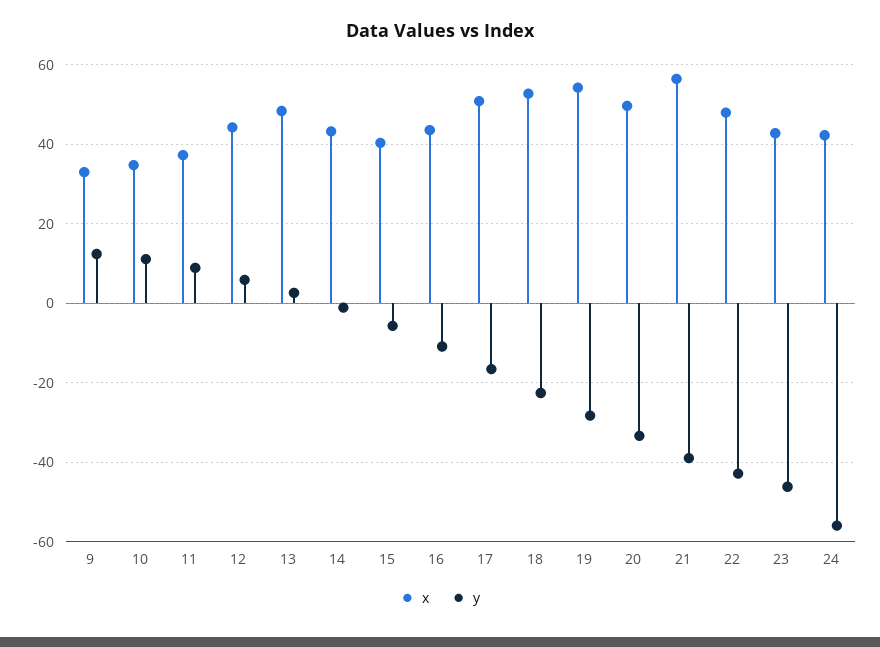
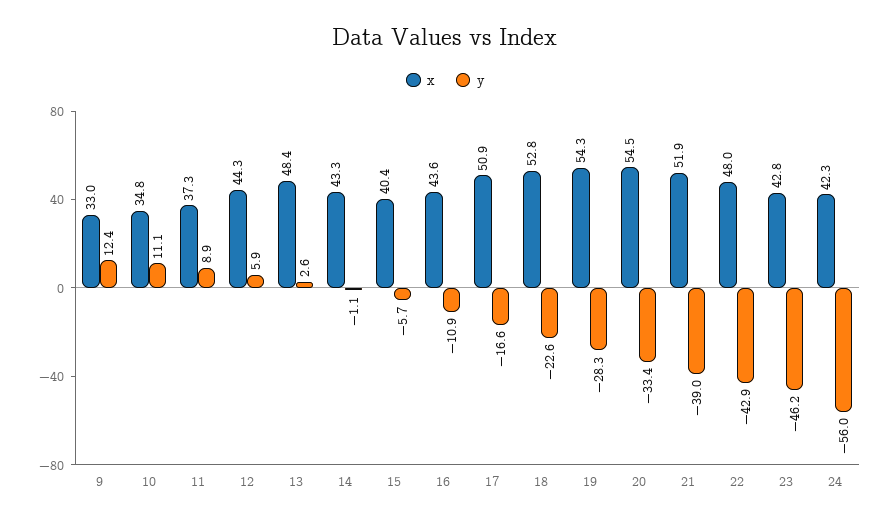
x, 20: 50 -> 54.5
x, 21: 56 -> 51.9

